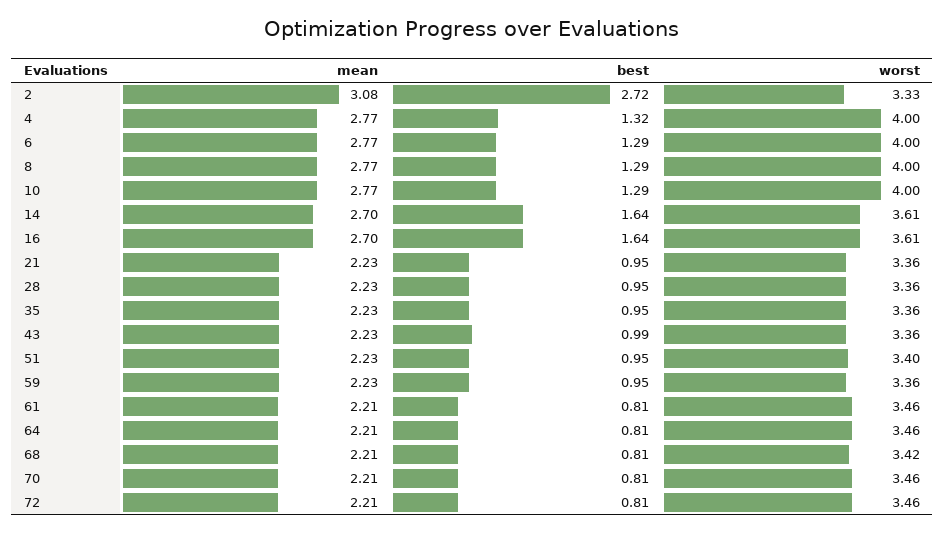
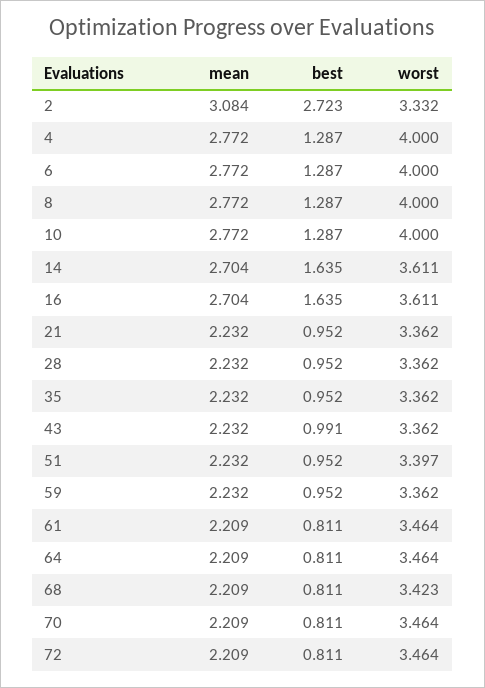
best, 4: 1.32 -> 1.287

